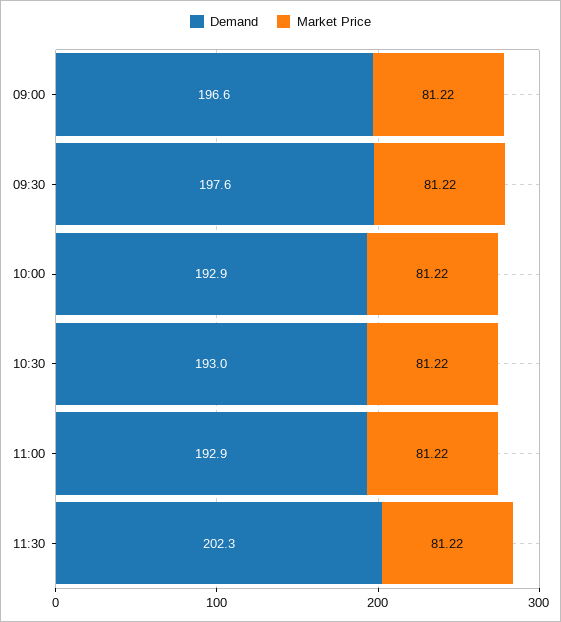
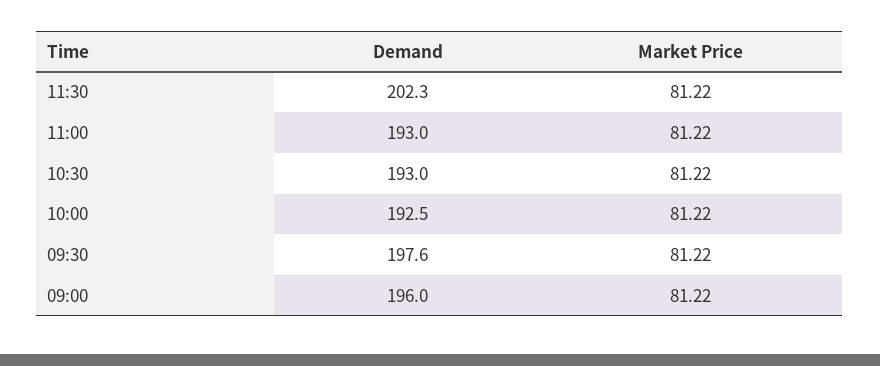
Demand, 09:00: 196.6 -> 196
Demand, 10:00: 192.9 -> 192.5
Demand, 11:00: 192.9 -> 193

